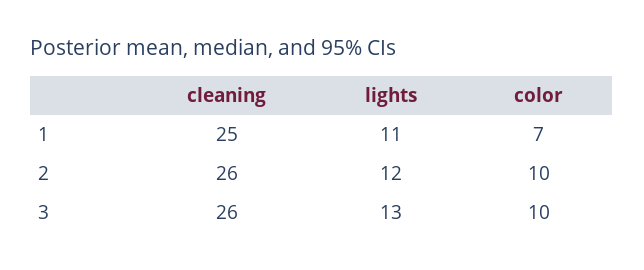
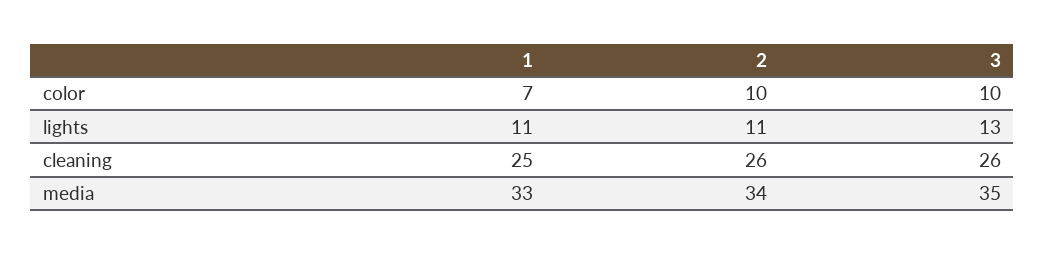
lights, 2: 12 -> 11
media, 1: none -> 33
media, 2: none -> 34
media, 3: none -> 35

